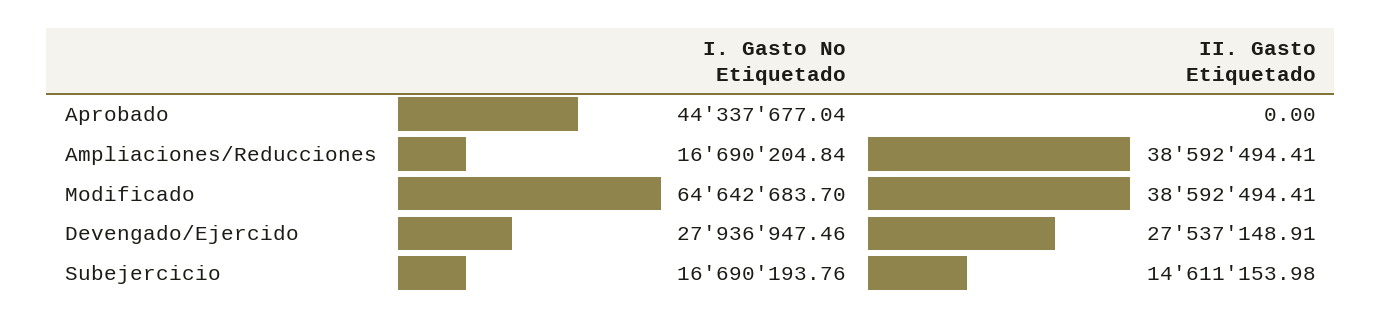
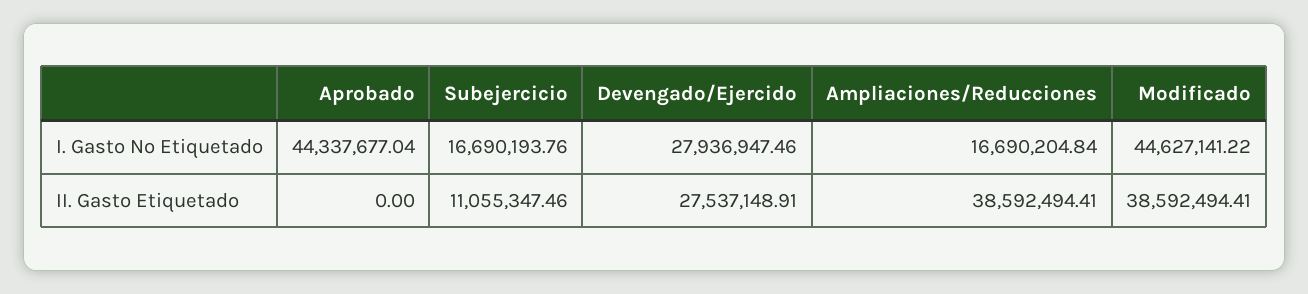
I. Gasto No Etiquetado, Modificado: 64642683.7 -> 44627141.22
II. Gasto Etiquetado, Subejercicio: 14611153.98 -> 11055347.46

